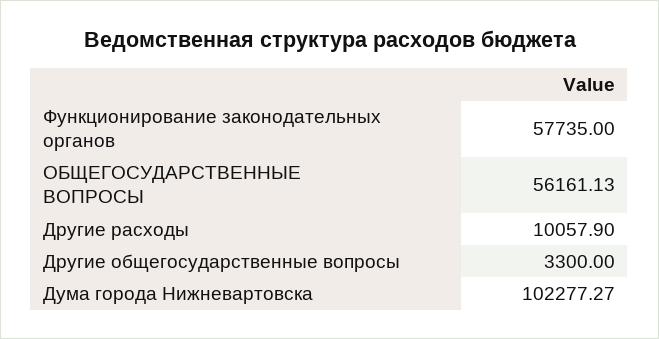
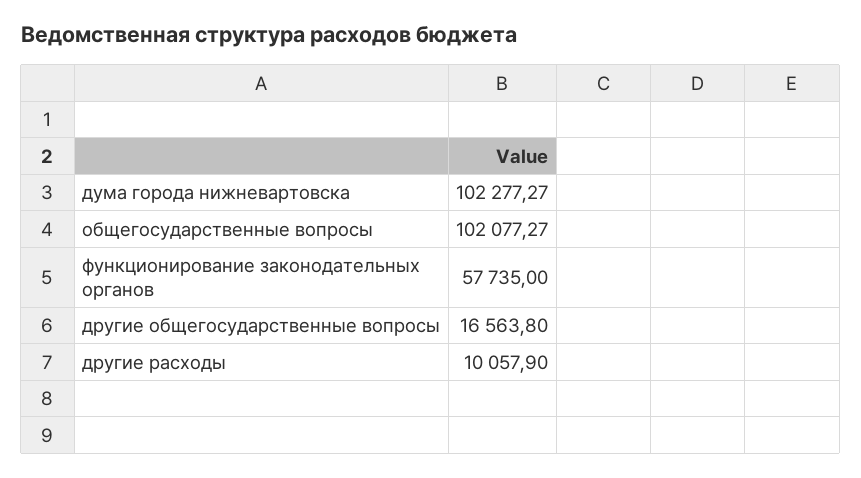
ОБЩЕГОСУДАРСТВЕННЫЕ ВОПРОСЫ: 56161.13 -> 102077.27
Другие общегосударственные вопросы: 3300 -> 16563.8

